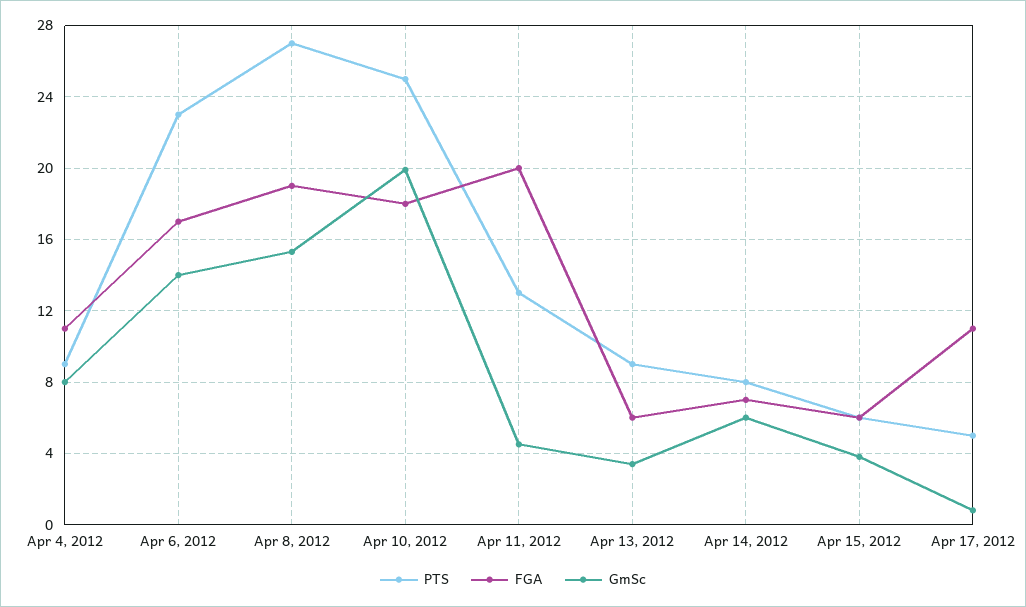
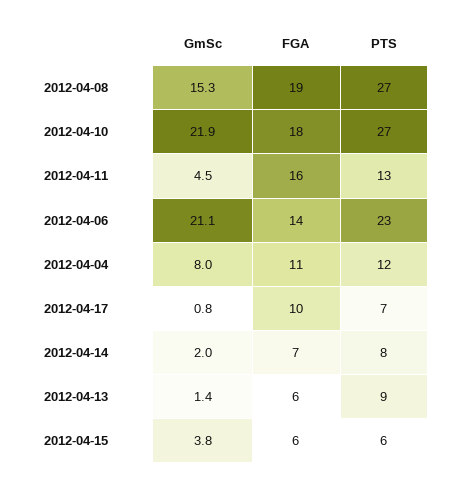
PTS, Apr 4, 2012: 9 -> 12
FGA, Apr 6, 2012: 17 -> 14
GmSc, Apr 6, 2012: 14 -> 21.1
PTS, Apr 10, 2012: 25 -> 27
GmSc, Apr 10, 2012: 20 -> 21.9
FGA, Apr 11, 2012: 20 -> 16
GmSc, Apr 13, 2012: 3.5 -> 1.4
GmSc, Apr 14, 2012: 6 -> 2
PTS, Apr 17, 2012: 5 -> 7
FGA, Apr 17, 2012: 11 -> 10

